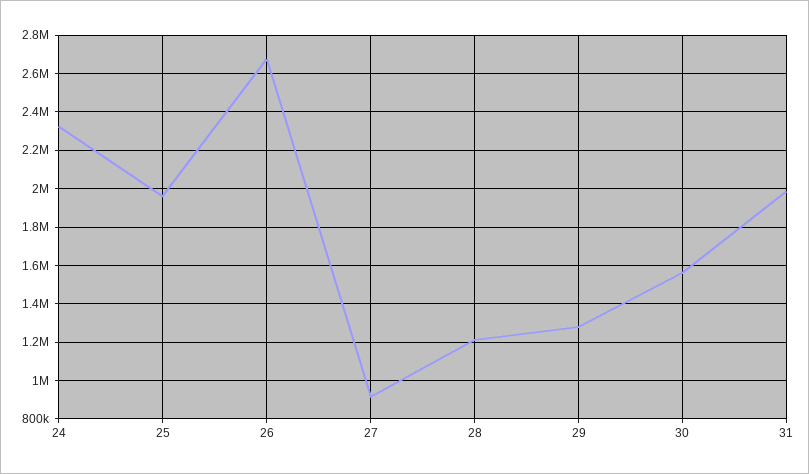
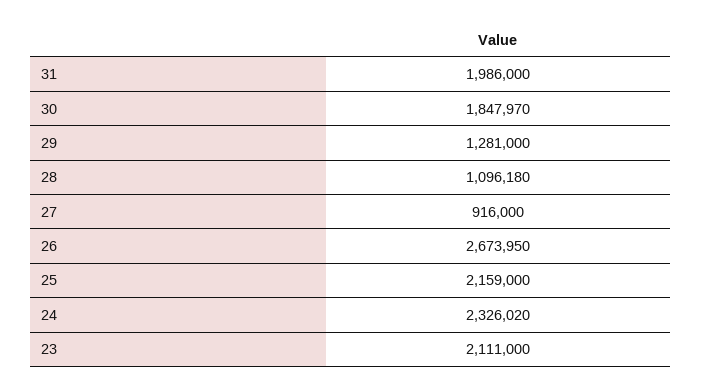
25: 1950000 -> 2159000
28: 1200000 -> 1096180
30: 1550000 -> 1847970
23: none -> 2111000

